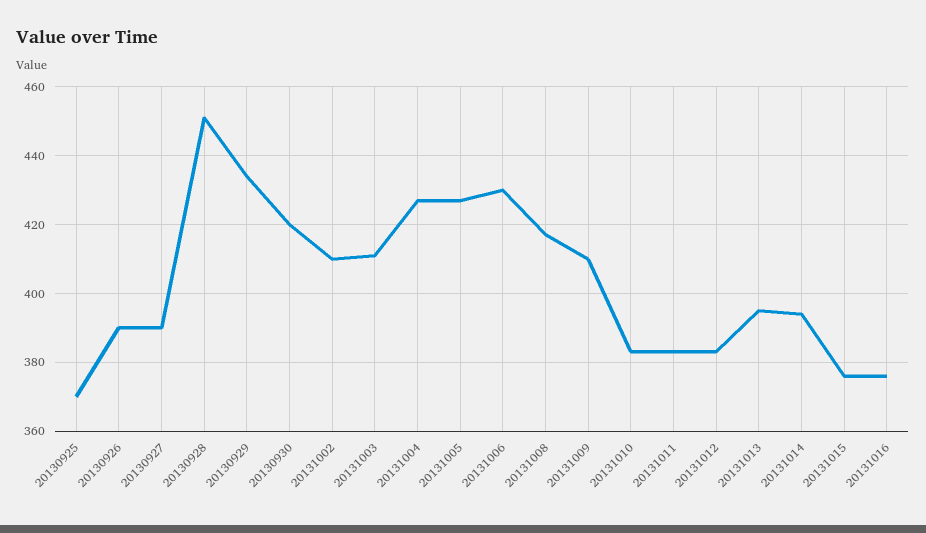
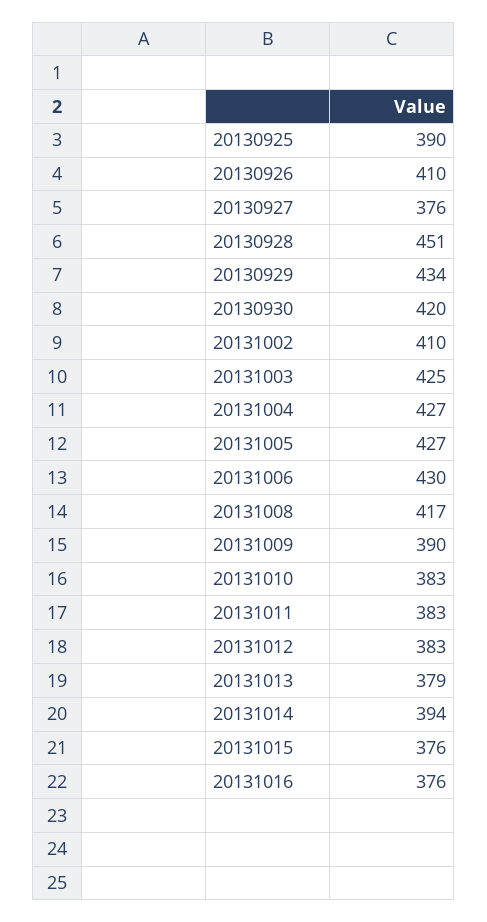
20130925: 370 -> 390
20130926: 390 -> 410
20130927: 390 -> 376
20131003: 410 -> 425
20131009: 410 -> 390
20131013: 395 -> 379

